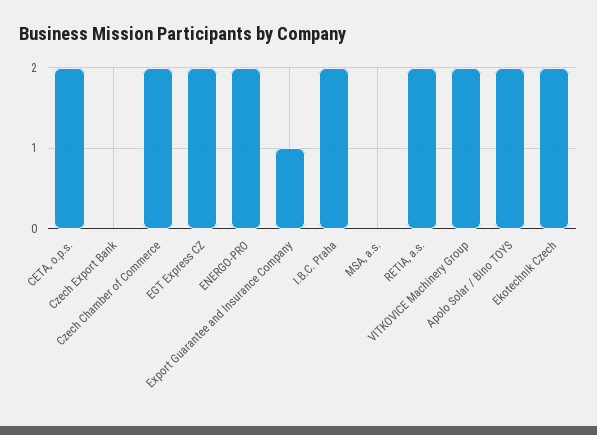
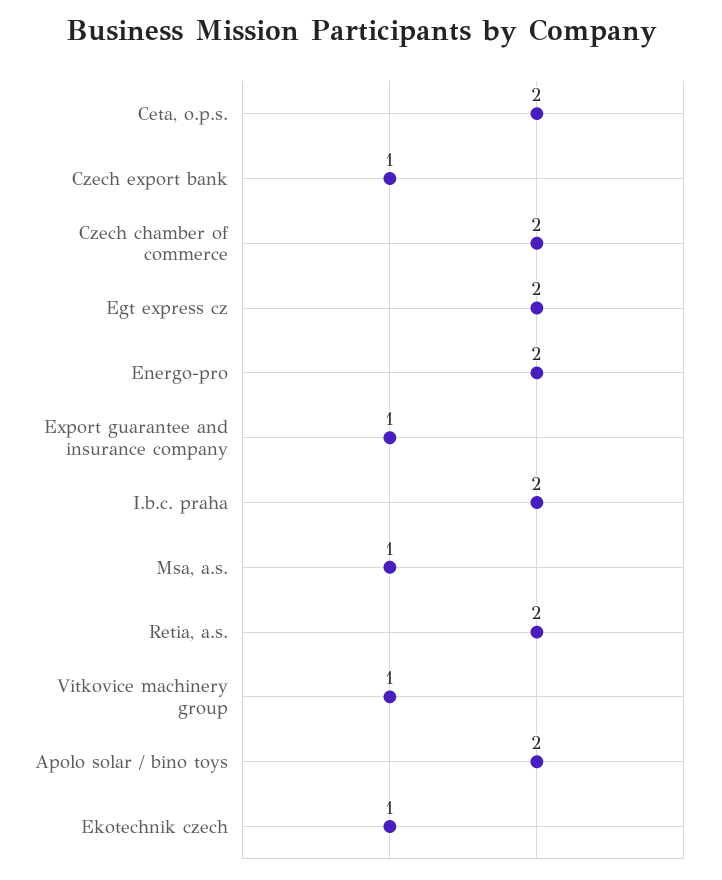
Czech Export Bank: 0 -> 1
MSA, a.s.: 0 -> 1
VITKOVICE Machinery Group: 2 -> 1
Ekotechnik Czech: 2 -> 1

